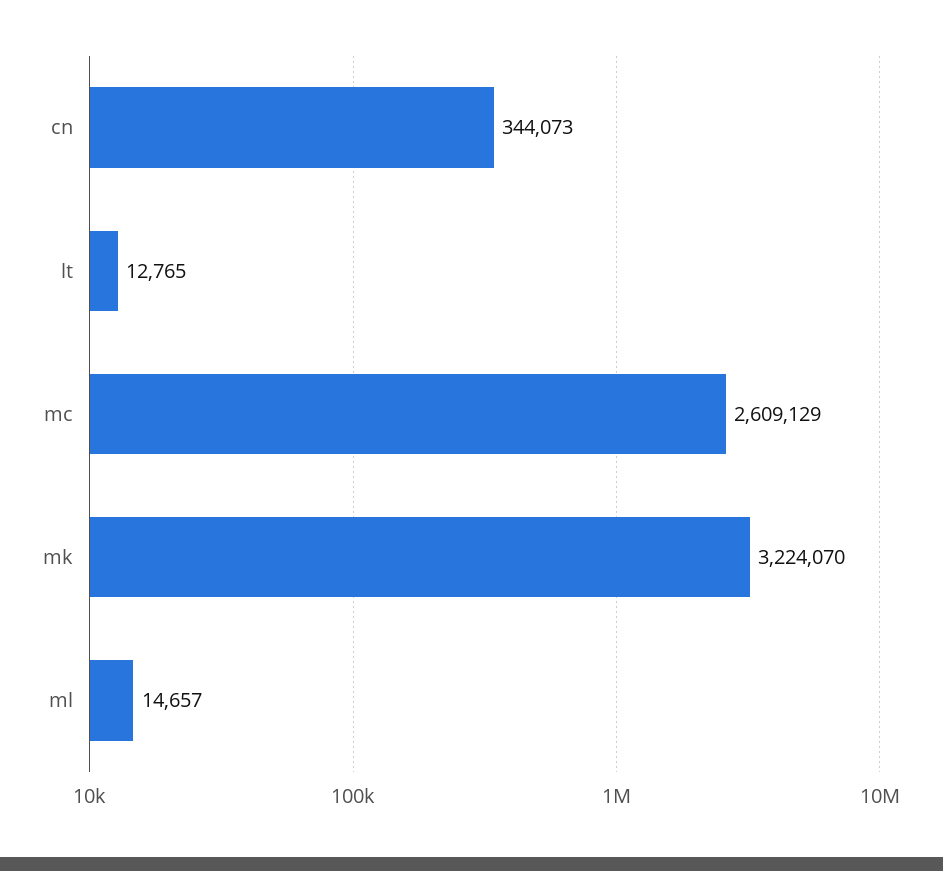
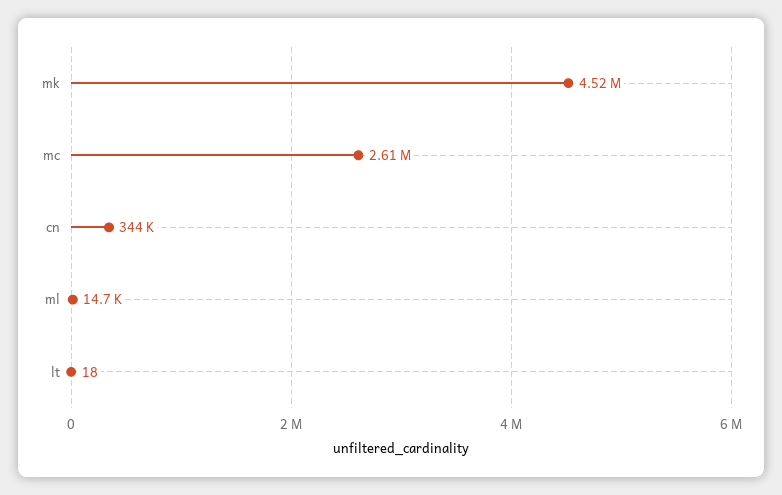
lt: 12765 -> 18
mk: 3224070 -> 4520000

